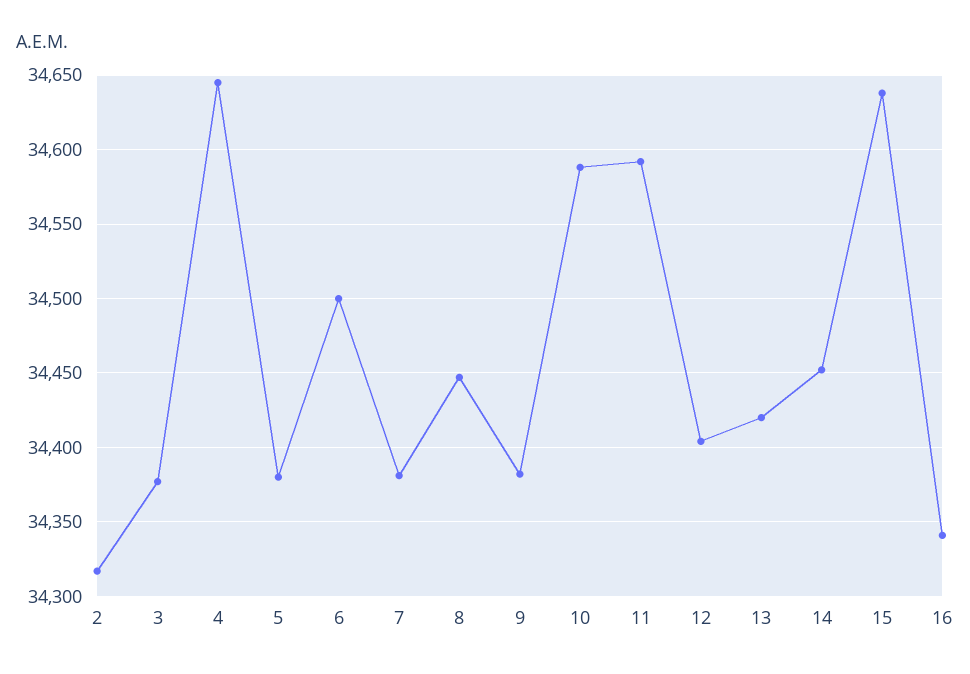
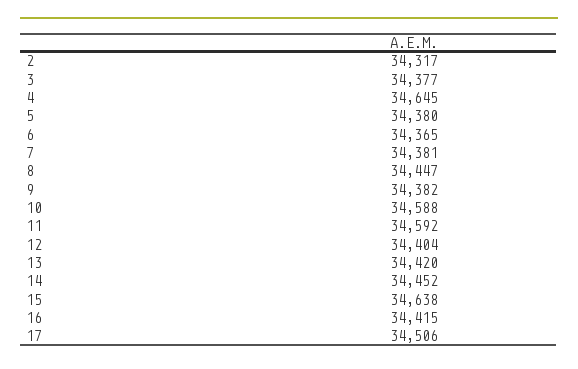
6: 34500 -> 34365
16: 34340 -> 34415
17: none -> 34506

